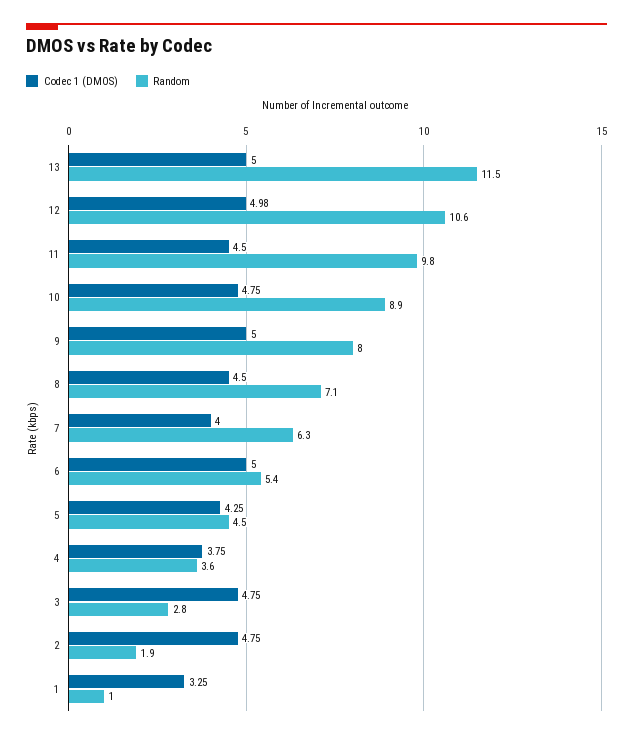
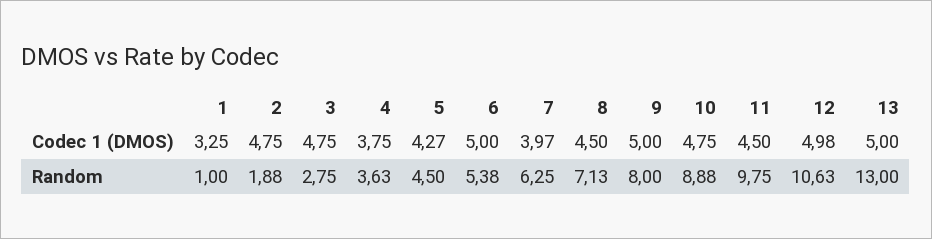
Random, 13: 11.5 -> 13
Codec 1 (DMOS), 7: 4 -> 3.97
Codec 1 (DMOS), 5: 4.25 -> 4.27

